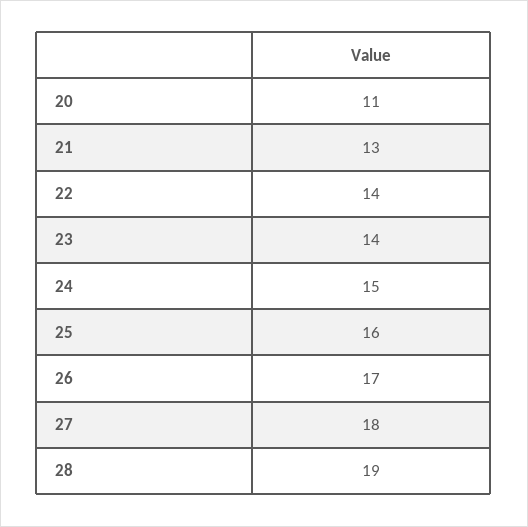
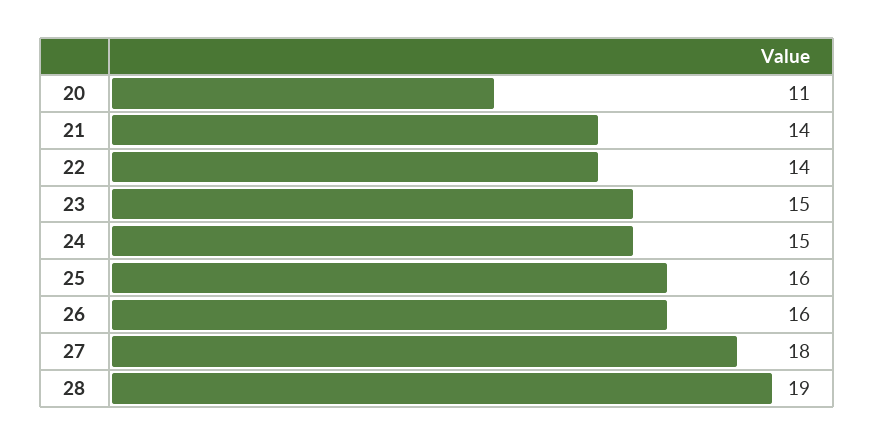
21: 13 -> 14
23: 14 -> 15
26: 17 -> 16

